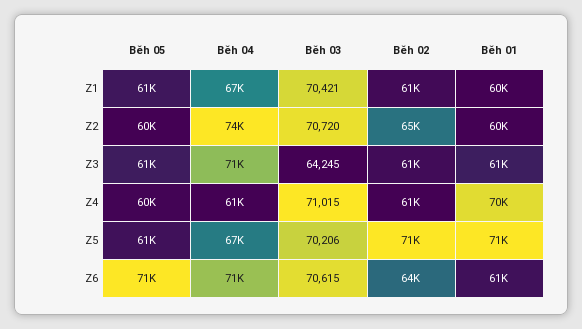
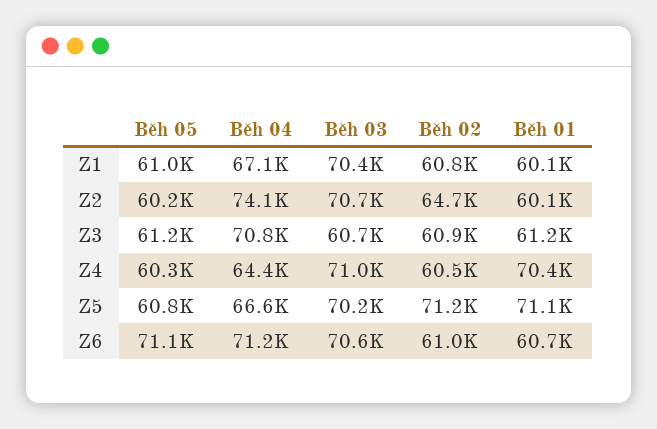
Běh 03, Z3: 64245 -> 60700
Běh 04, Z4: 61000 -> 64400
Běh 02, Z6: 64000 -> 61000

